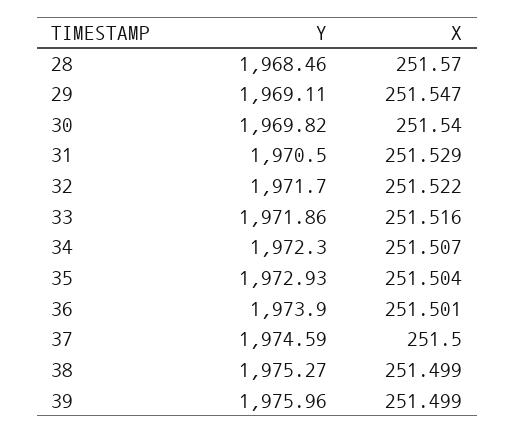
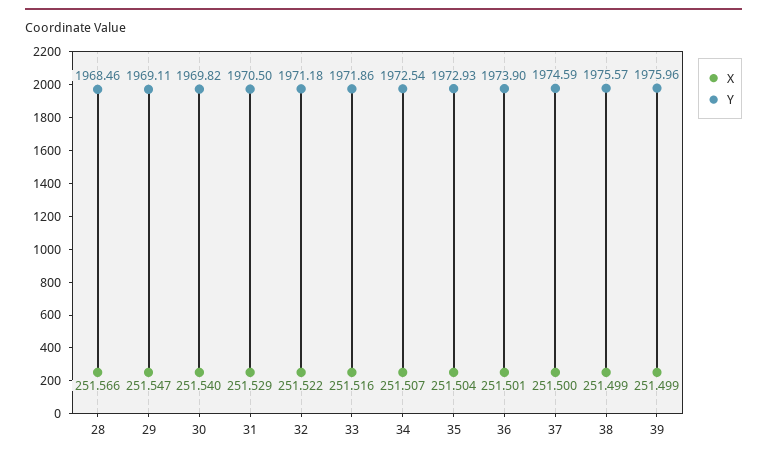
X, 28: 251.57 -> 251.566
Y, 32: 1971.7 -> 1971.18
Y, 34: 1972.3 -> 1972.54
Y, 38: 1975.27 -> 1975.57

